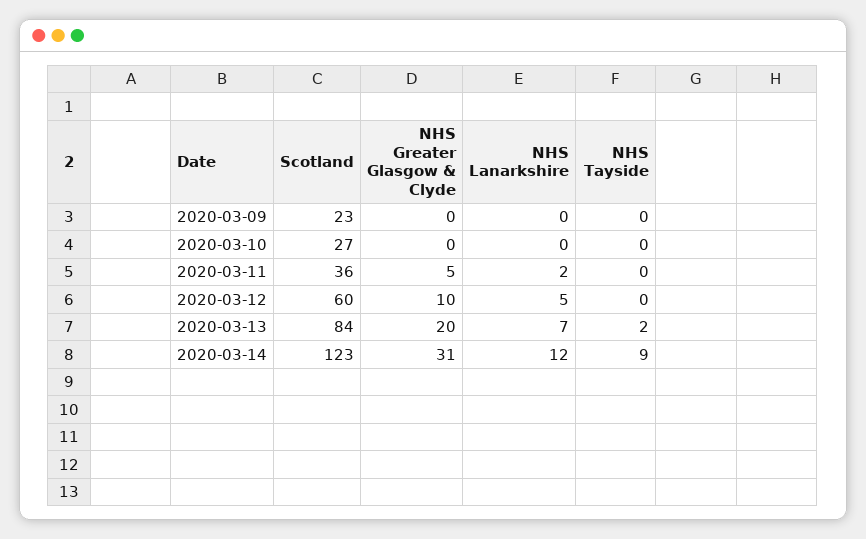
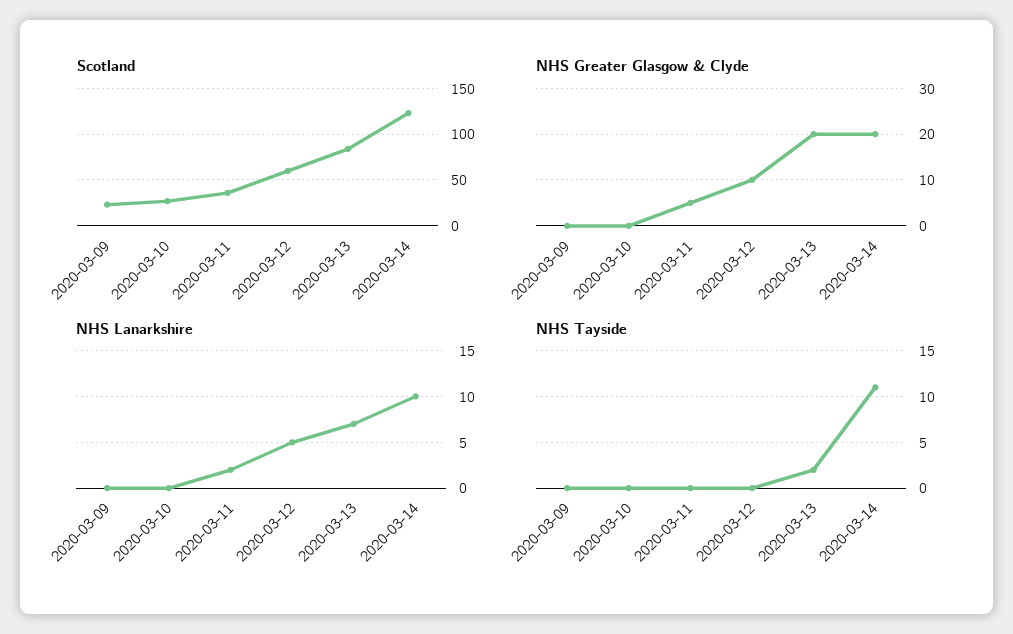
NHS Greater Glasgow & Clyde, 2020-03-14: 31 -> 20
NHS Lanarkshire, 2020-03-14: 12 -> 10
NHS Tayside, 2020-03-14: 9 -> 11

